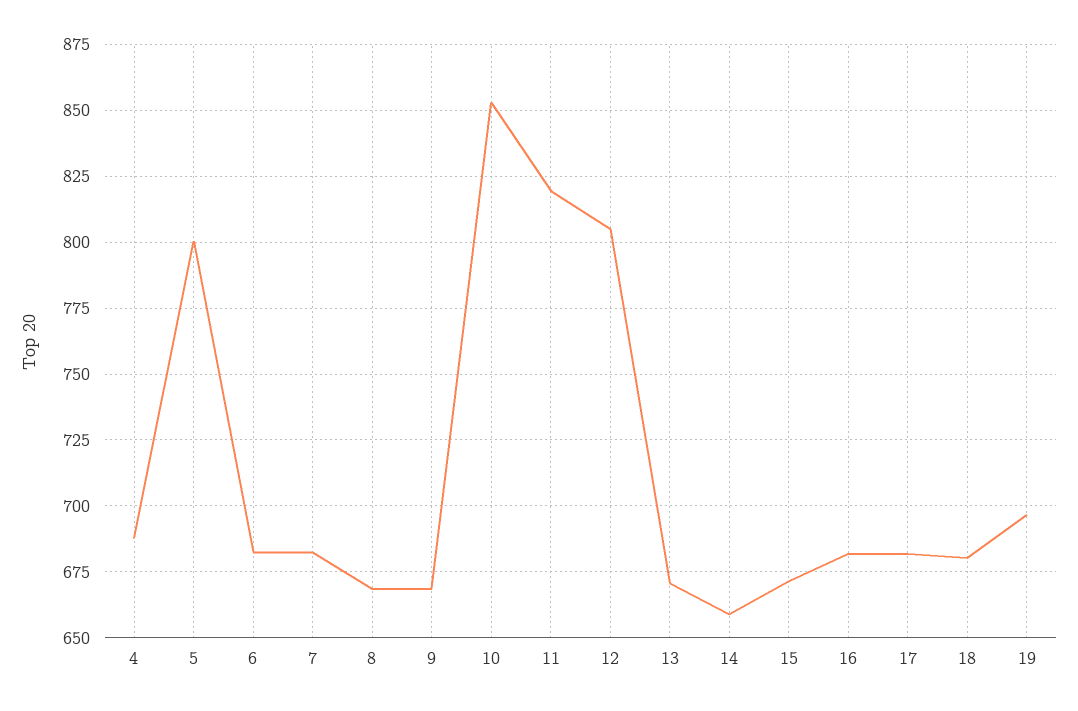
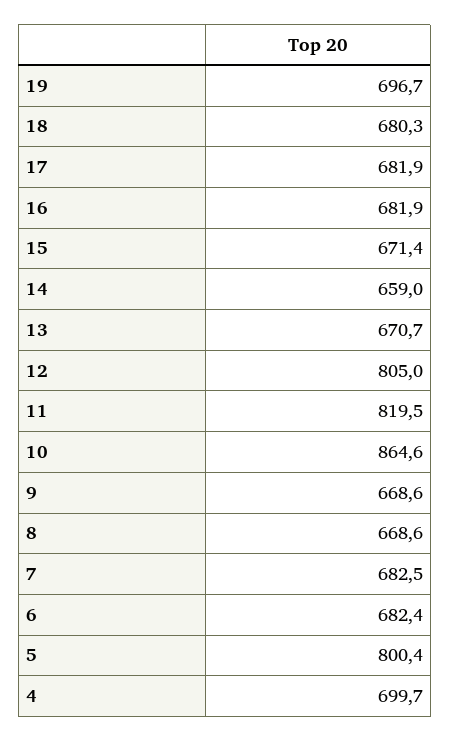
4: 687.5 -> 699.7
10: 852.5 -> 864.6

